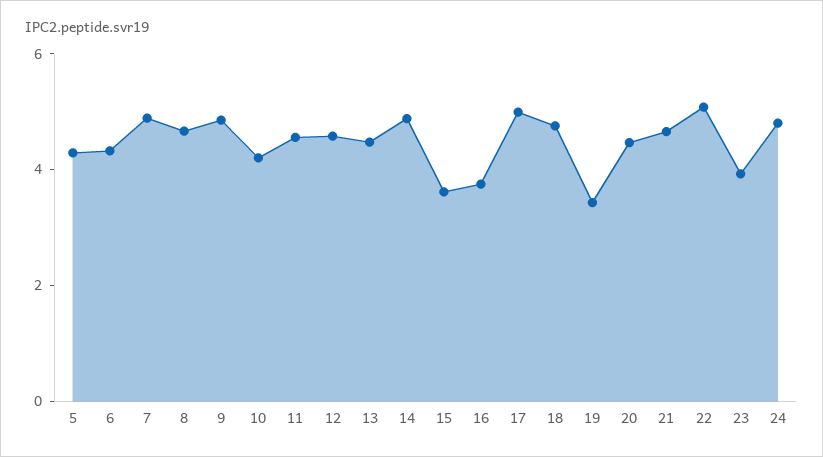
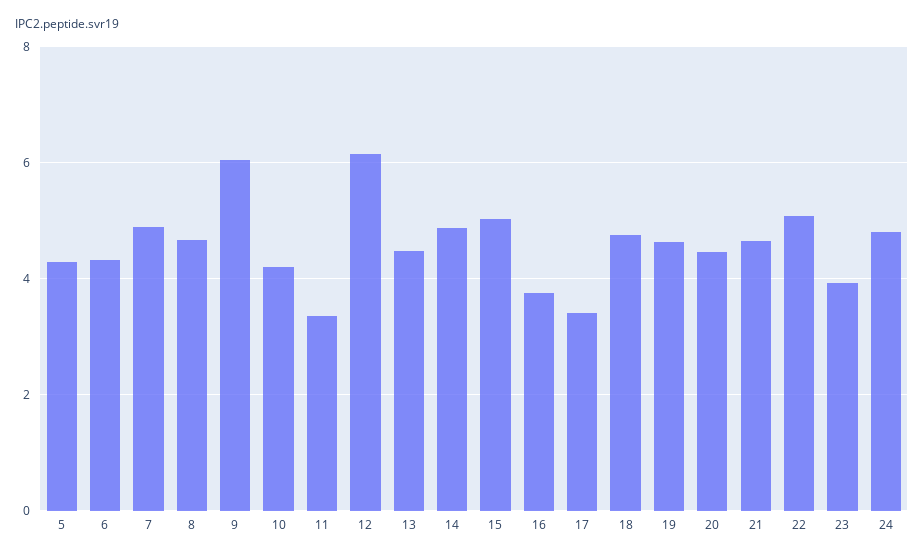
9: 5 -> 6
11: 4.5 -> 3.4
12: 4.5 -> 6.2
15: 3.5 -> 5
17: 5 -> 3.4
19: 3.5 -> 4.6

